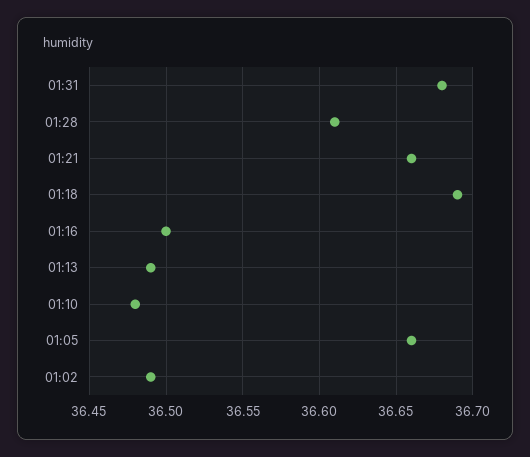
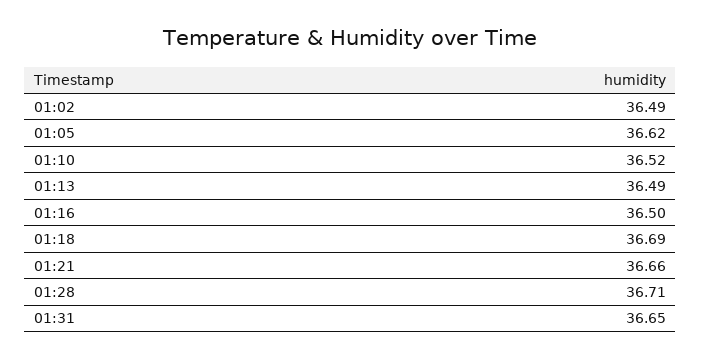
01:31: 36.68 -> 36.65
01:28: 36.61 -> 36.71
01:10: 36.48 -> 36.52
01:05: 36.66 -> 36.62

